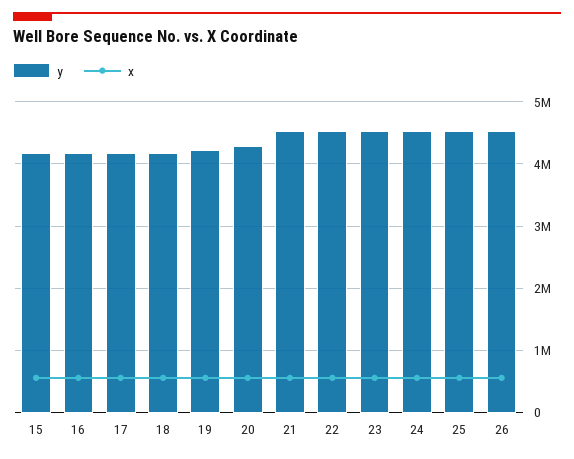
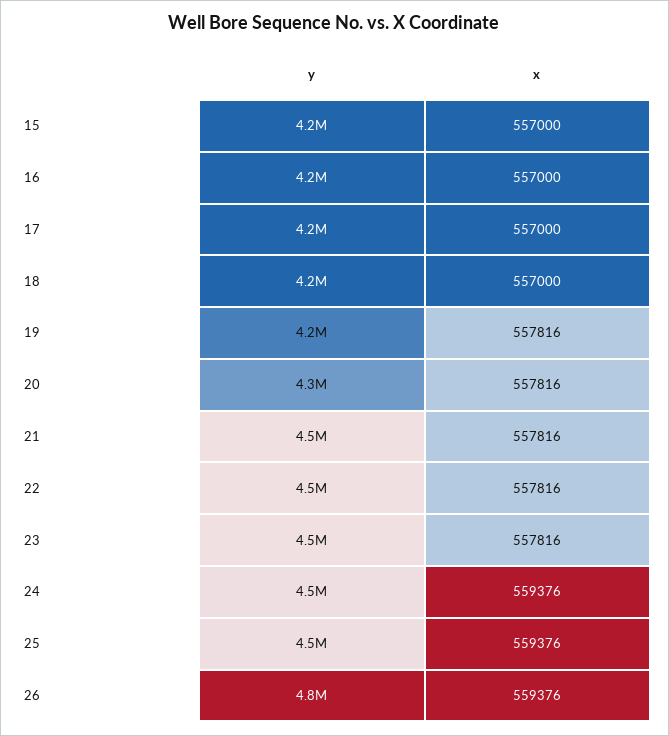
y, 26: 4500000 -> 4800000

